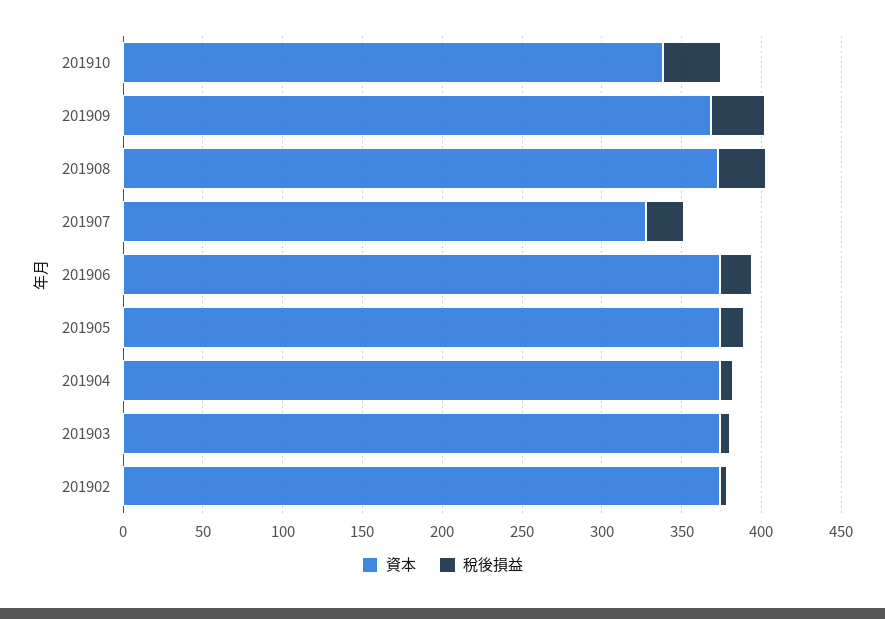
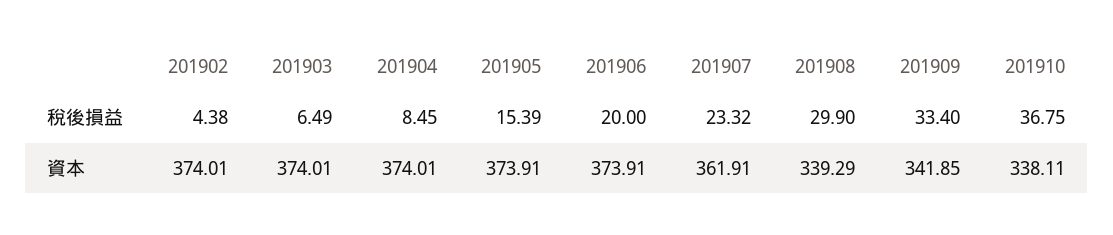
資本, 201909: 370 -> 341.85
資本, 201908: 370 -> 339.29
資本, 201907: 330 -> 361.91

